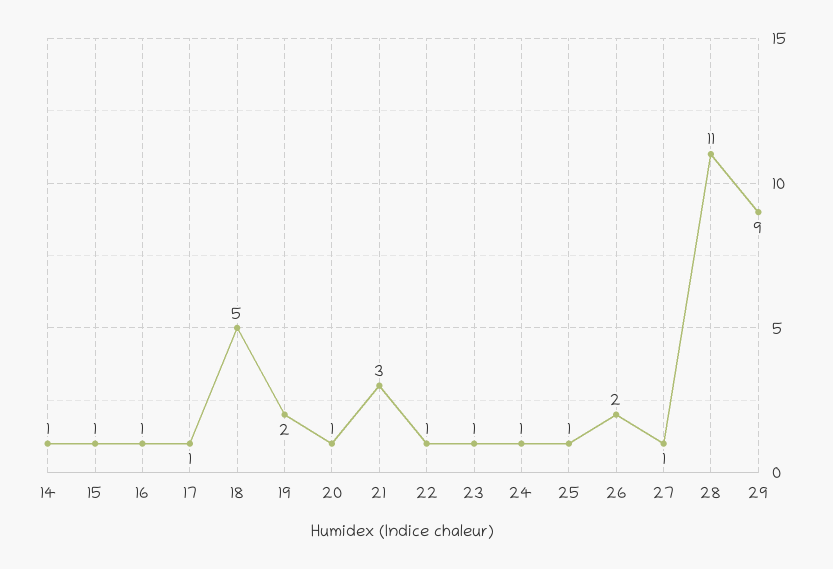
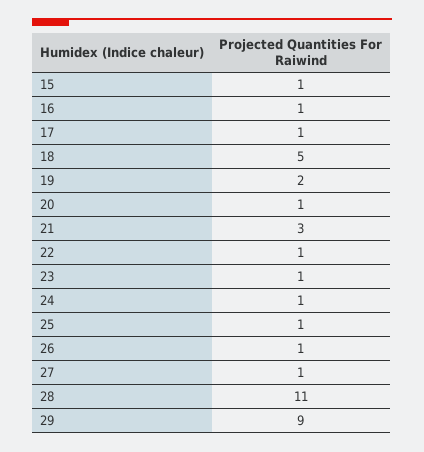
14: 1 -> none
26: 2 -> 1

